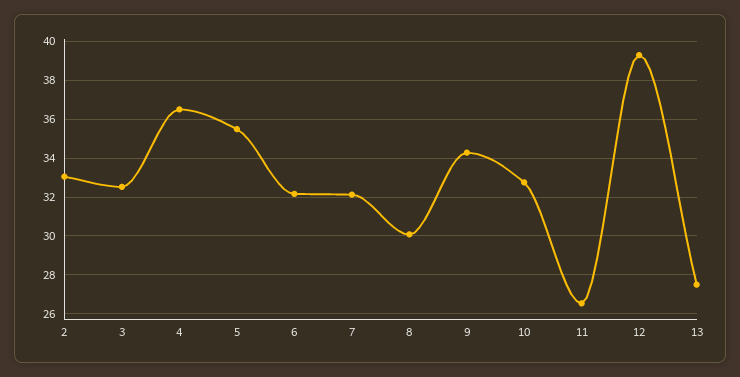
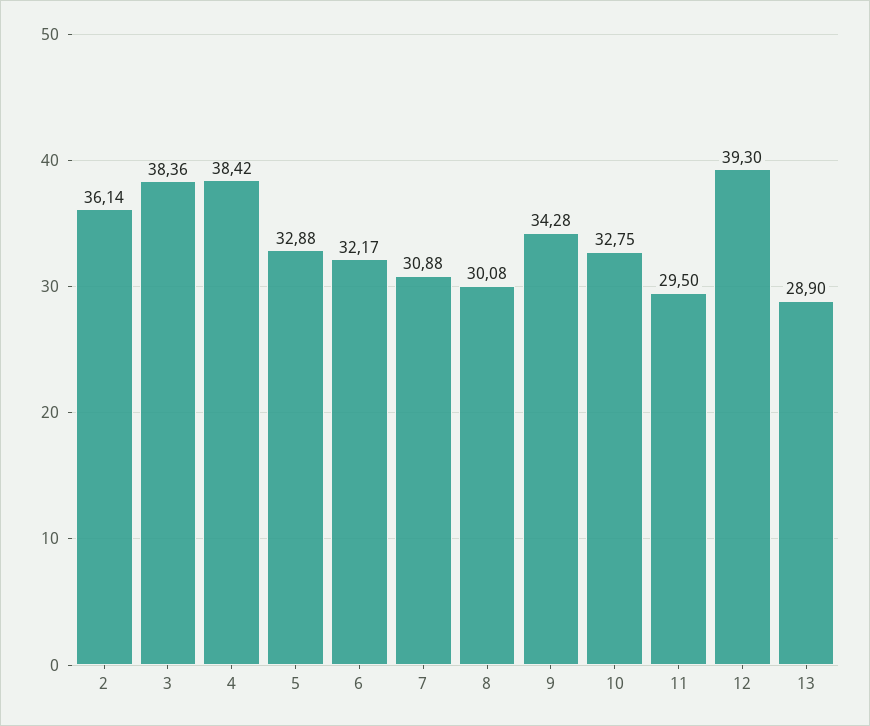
2: 33 -> 36.14
3: 32.5 -> 38.36
4: 36.5 -> 38.42
5: 35.5 -> 32.88
7: 32 -> 30.88
11: 26.5 -> 29.5
13: 27.5 -> 28.9

